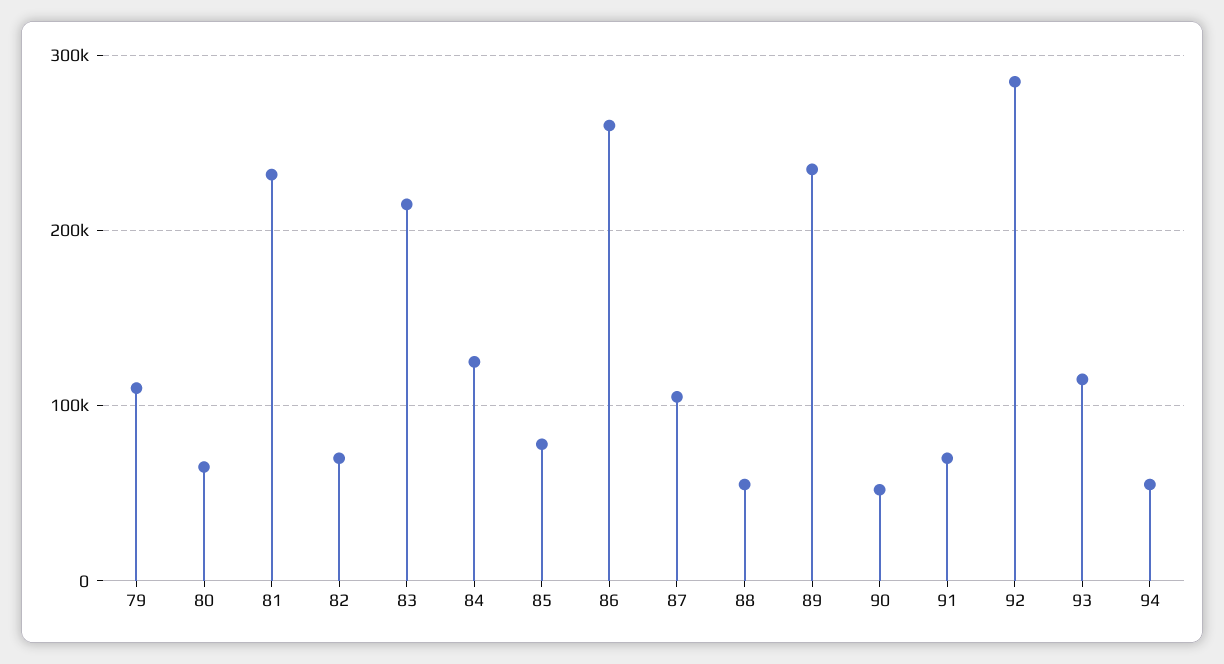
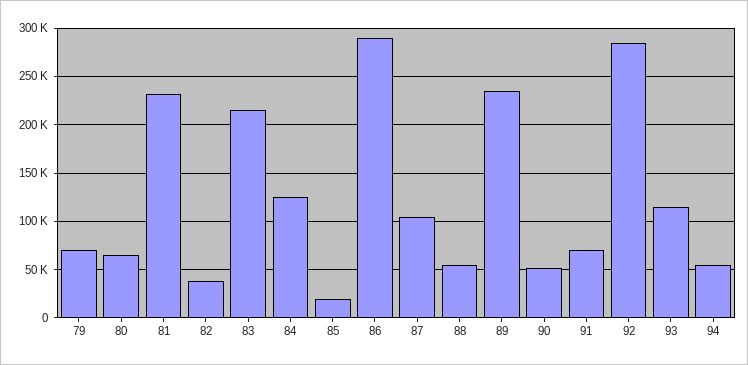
79: 110000 -> 70000
82: 70000 -> 40000
85: 80000 -> 20000
86: 260000 -> 290000

